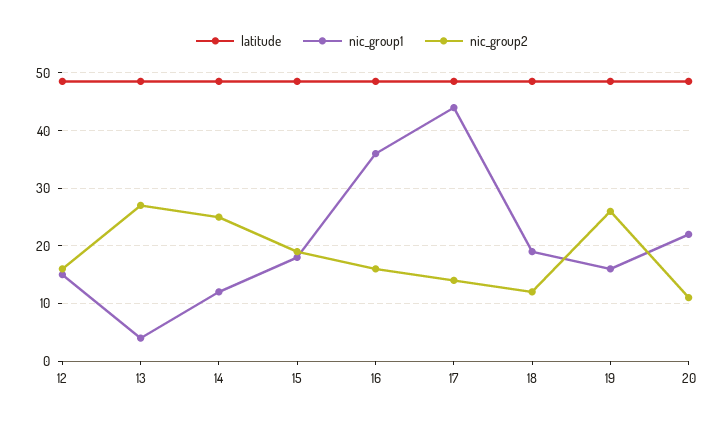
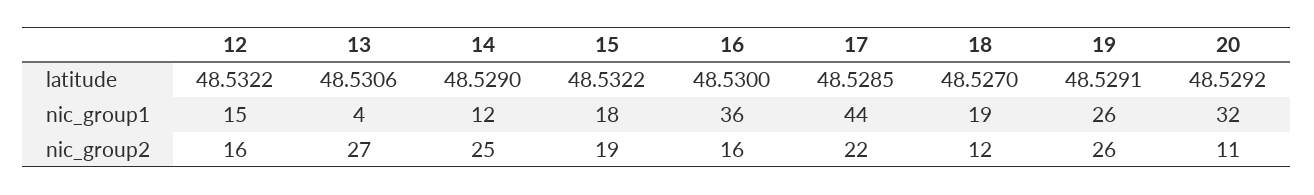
nic_group2, 17: 14 -> 22
nic_group1, 19: 16 -> 26
nic_group1, 20: 22 -> 32

